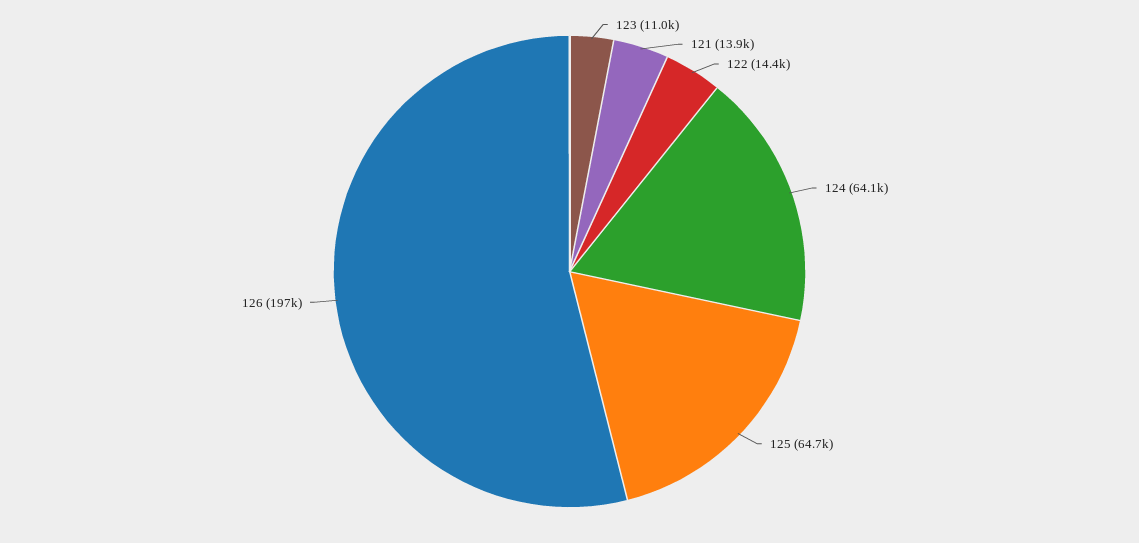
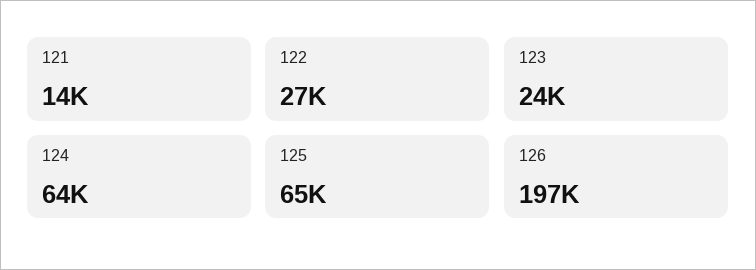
123: 11000 -> 24000
122: 14400 -> 27000

